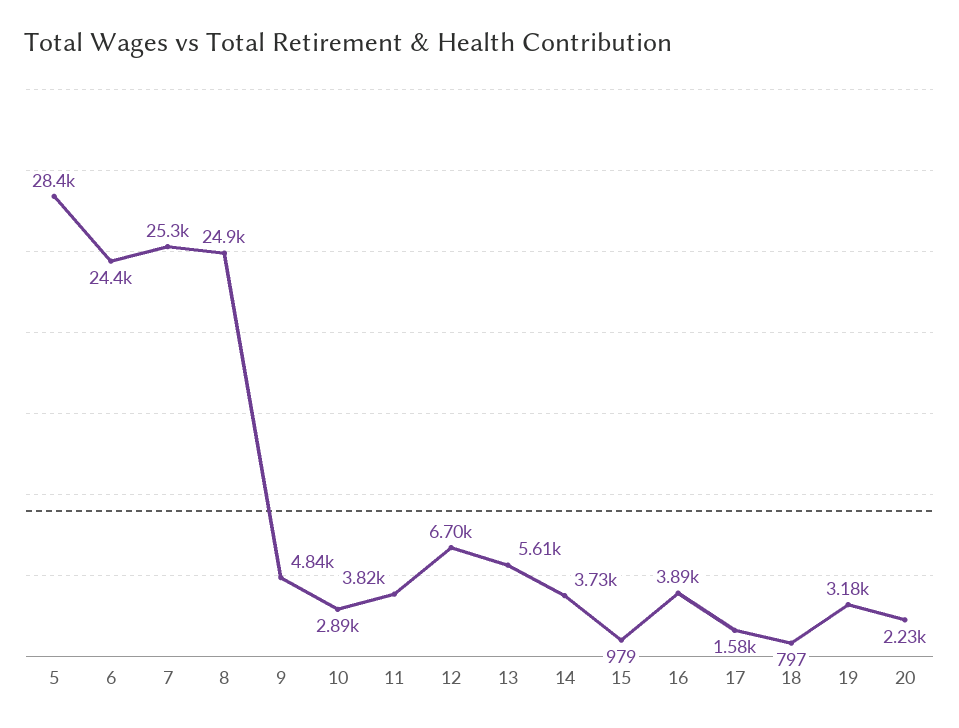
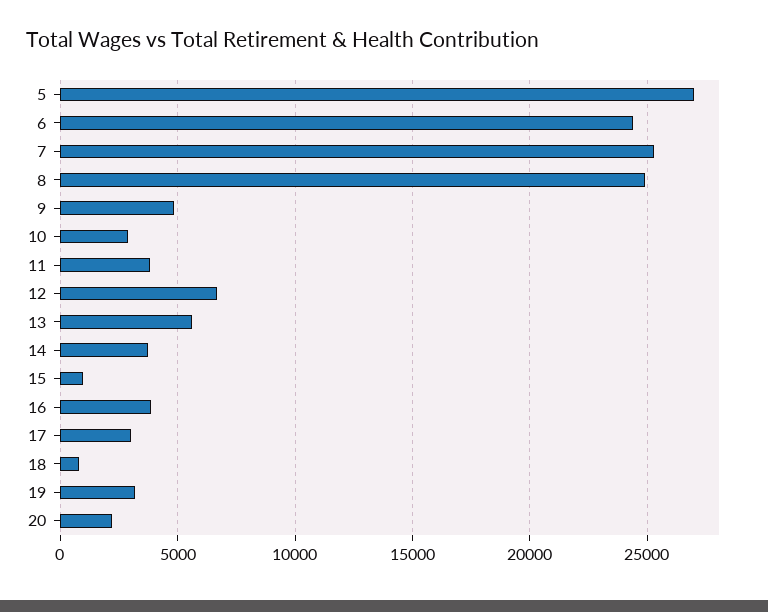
5: 28400 -> 27000
17: 1580 -> 3000

